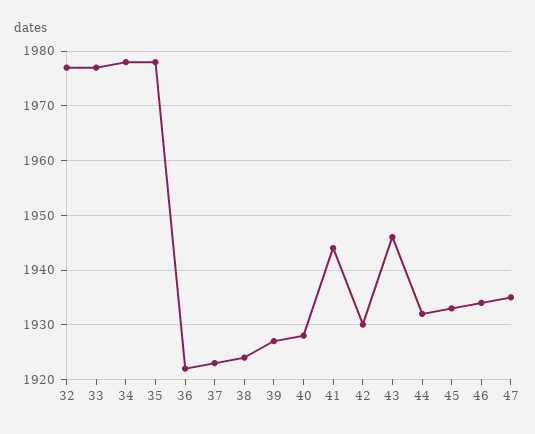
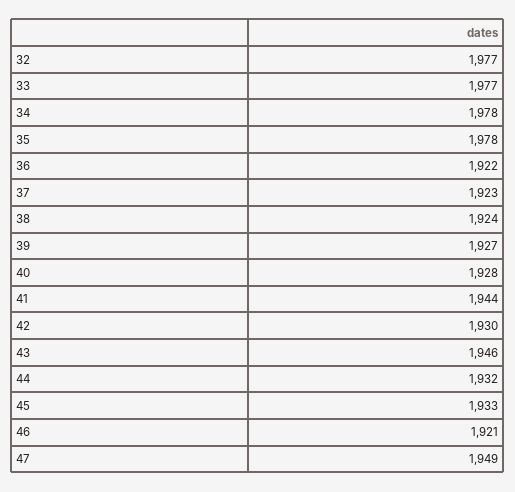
46: 1935 -> 1921
47: 1935 -> 1949

